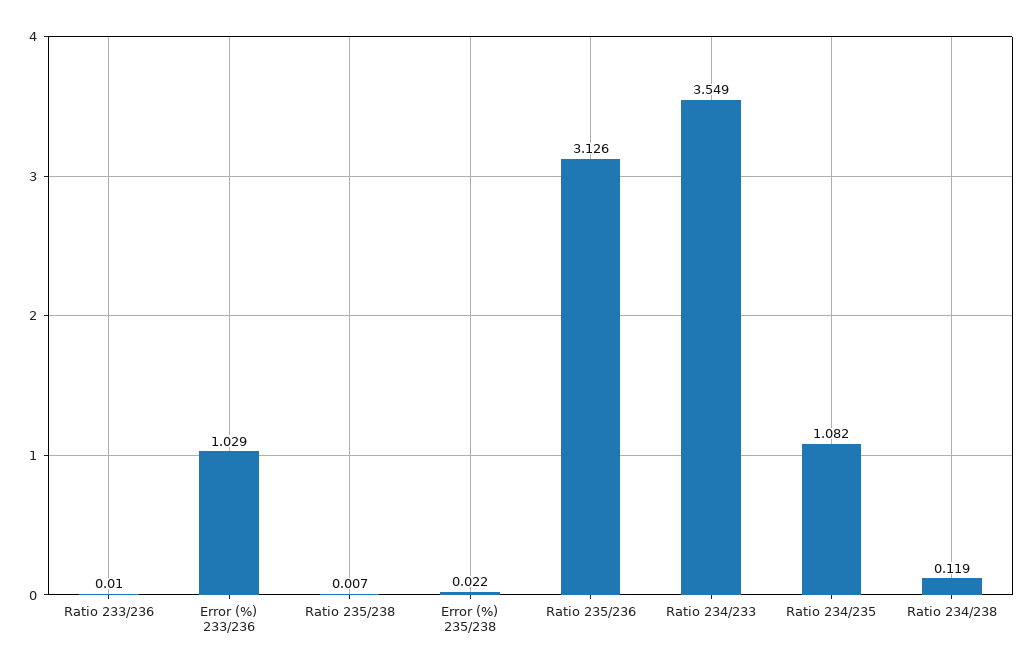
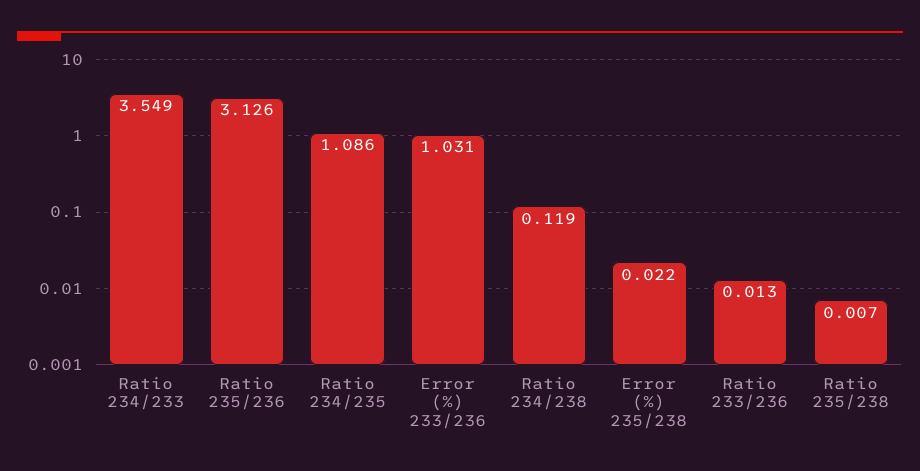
Ratio 233/236: 0.01 -> 0.013
Error (%) 233/236: 1.029 -> 1.031
Ratio 234/235: 1.082 -> 1.086

